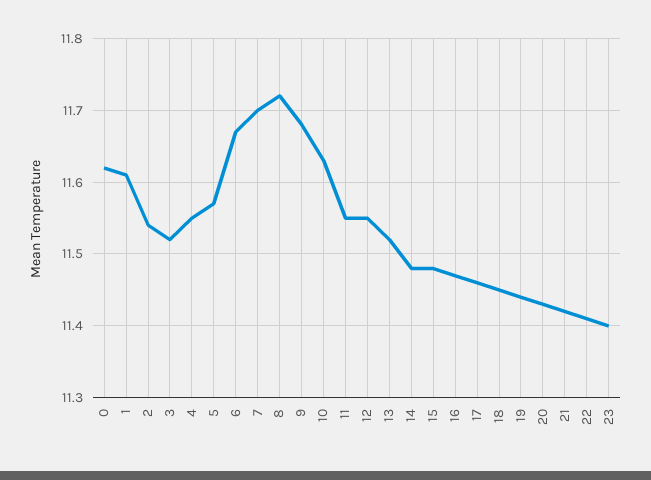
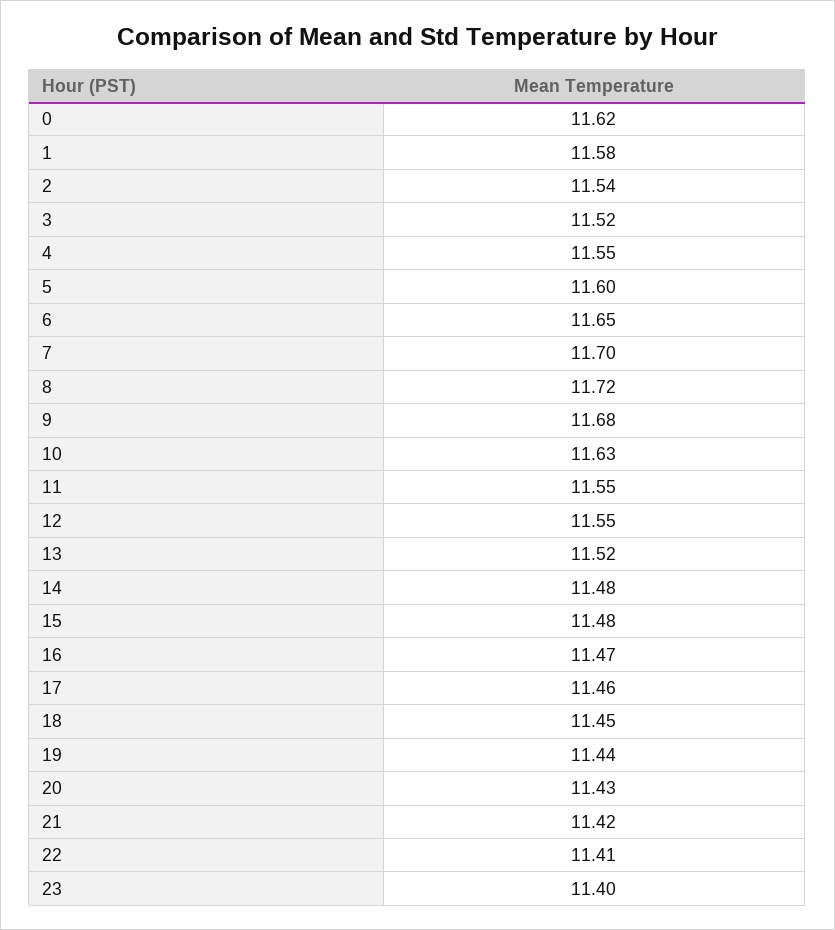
1: 11.61 -> 11.58
5: 11.57 -> 11.6
6: 11.67 -> 11.65

